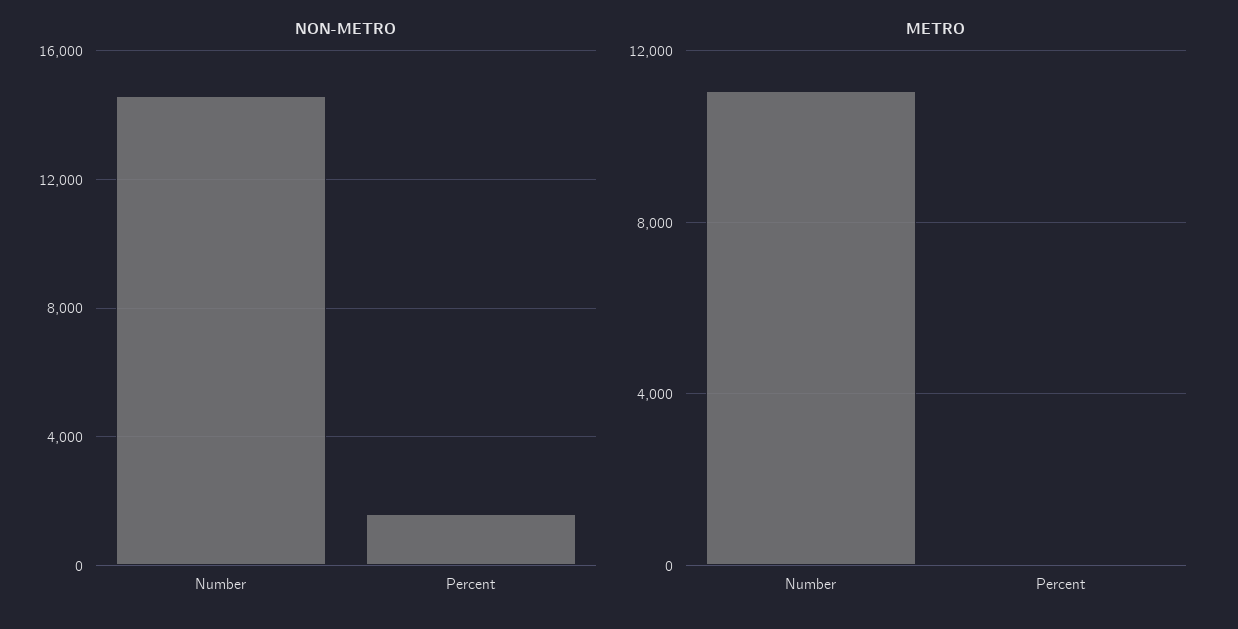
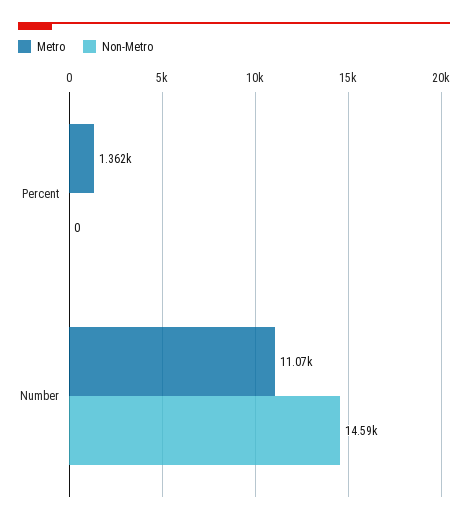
NON-METRO, Percent: 1500 -> 0
METRO, Percent: 0 -> 1362

